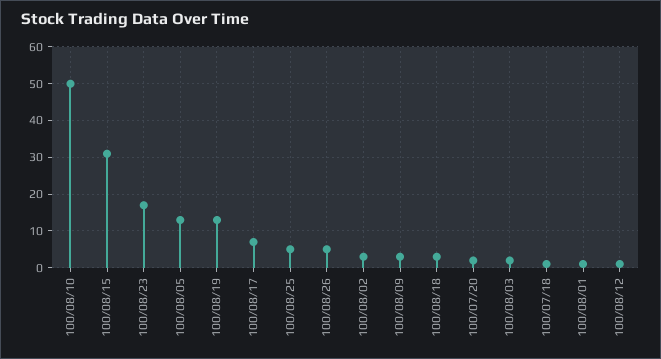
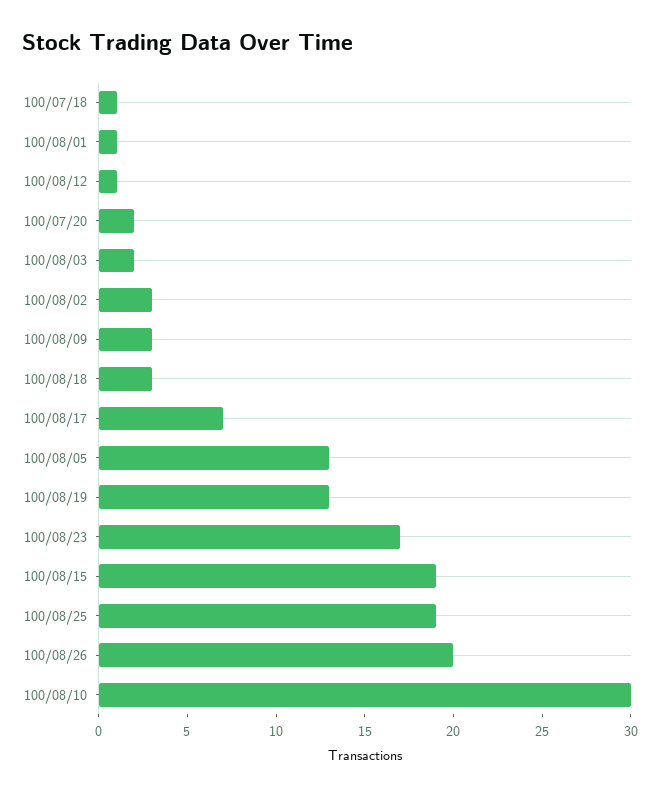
100/08/10: 50 -> 30
100/08/15: 30 -> 19
100/08/25: 5 -> 19
100/08/26: 5 -> 20

